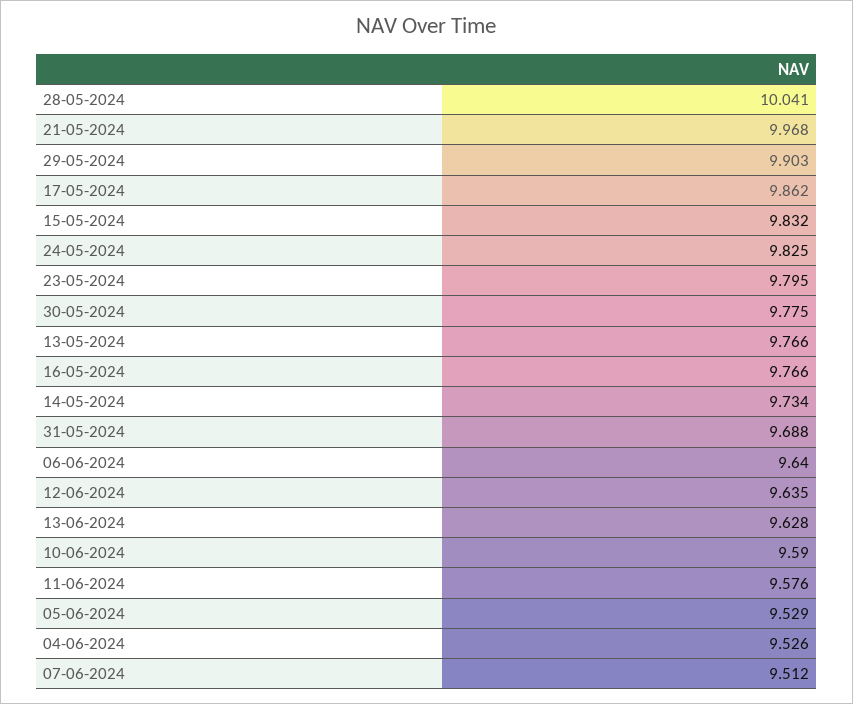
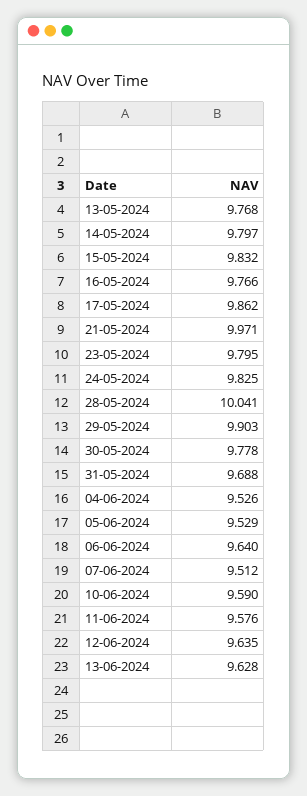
21-05-2024: 9.968 -> 9.971
30-05-2024: 9.775 -> 9.778
13-05-2024: 9.766 -> 9.768
14-05-2024: 9.734 -> 9.797

